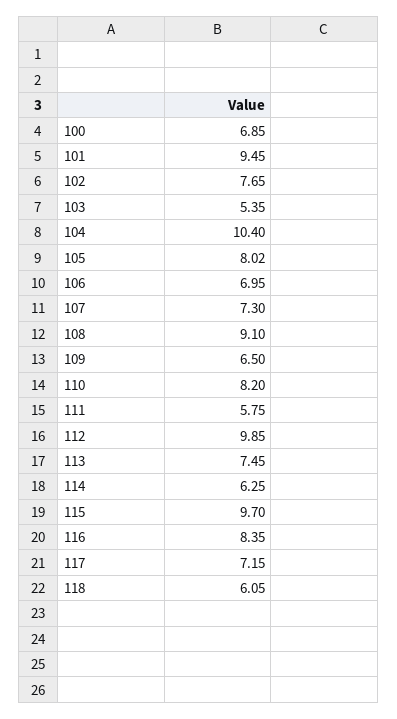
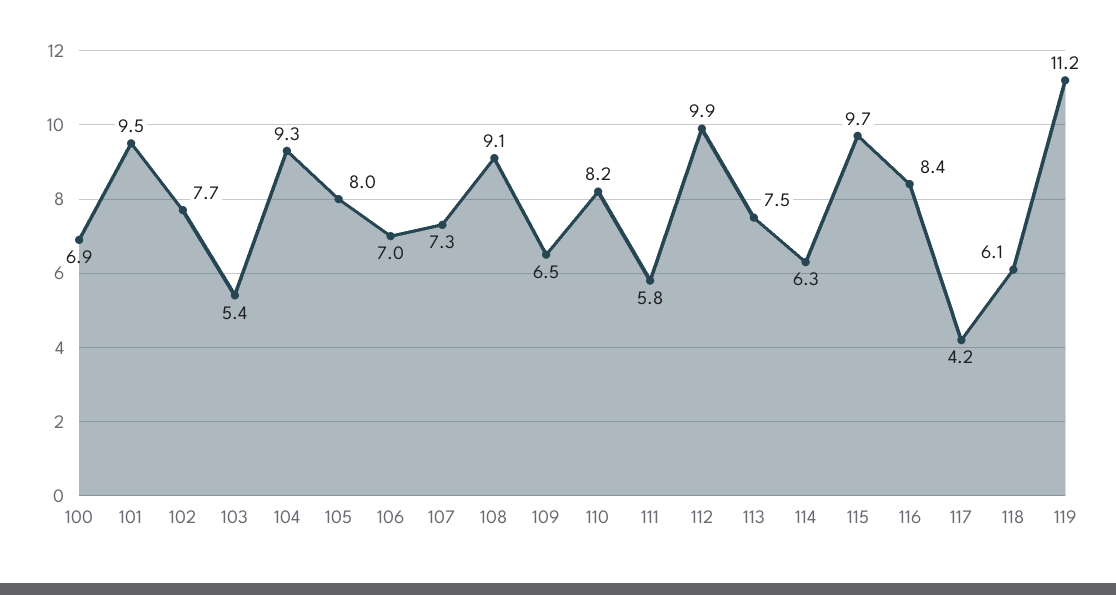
104: 10.4 -> 9.3
117: 7.15 -> 4.2
119: none -> 11.2

